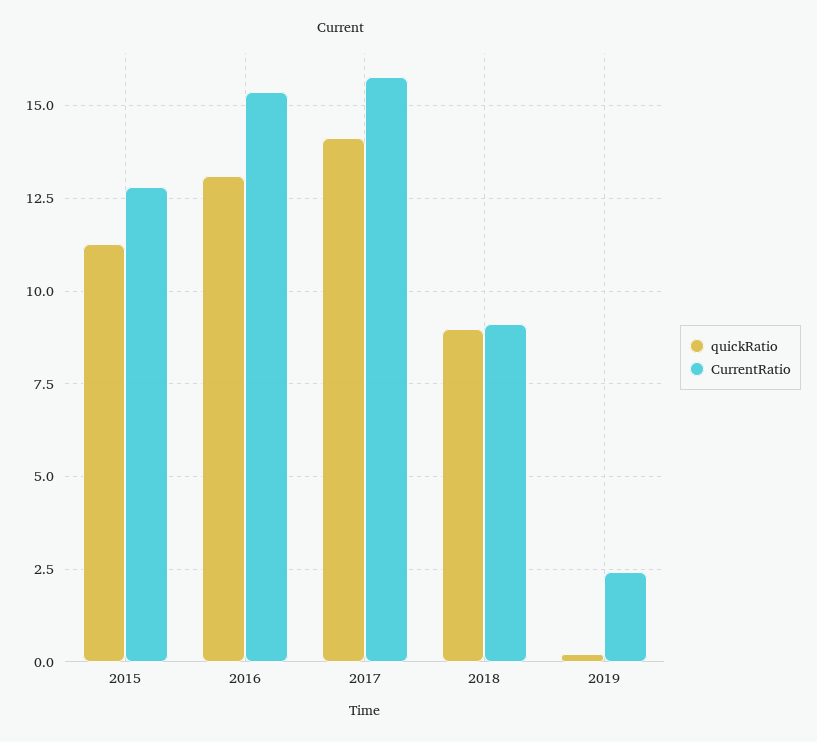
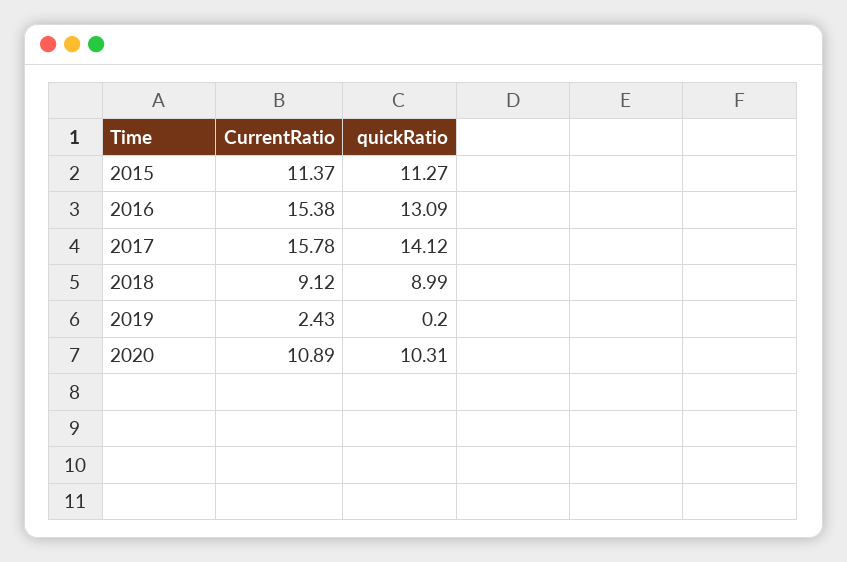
CurrentRatio, 2015: 12.75 -> 11.37
CurrentRatio, 2020: none -> 10.89
quickRatio, 2020: none -> 10.31

